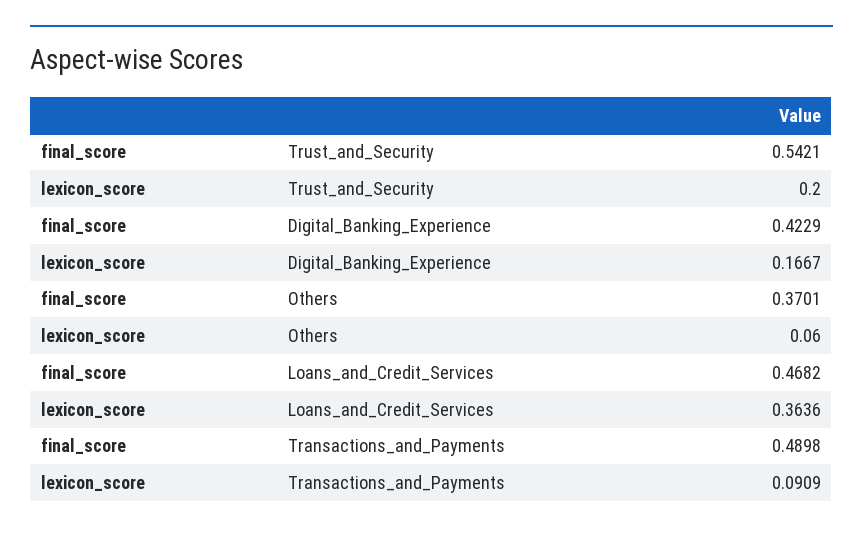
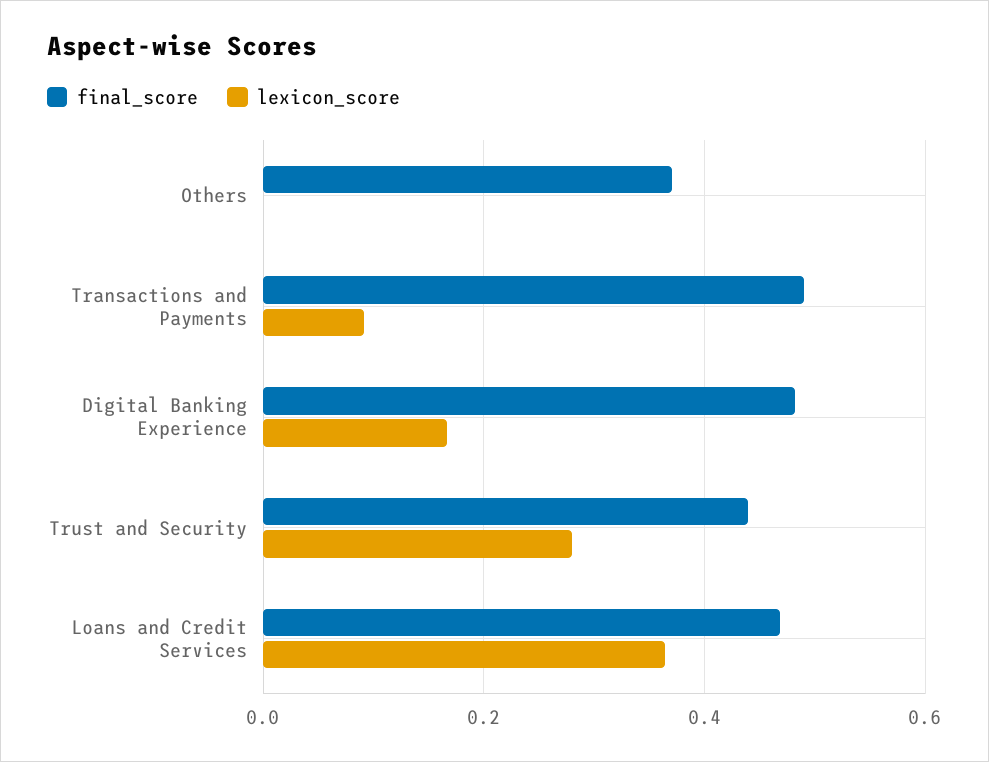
final_score, Trust_and_Security: 0.5421 -> 0.44
lexicon_score, Trust_and_Security: 0.2 -> 0.28
final_score, Digital_Banking_Experience: 0.4229 -> 0.48
lexicon_score, Others: 0.06 -> 0

